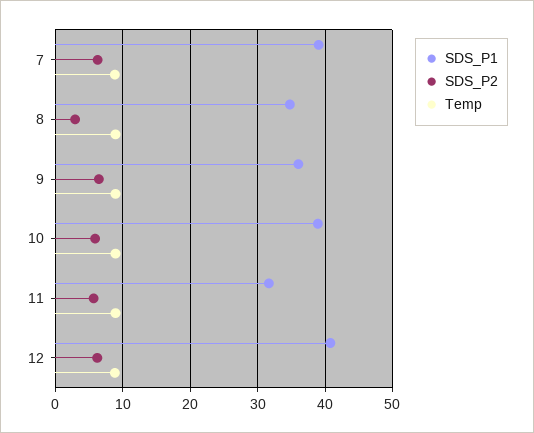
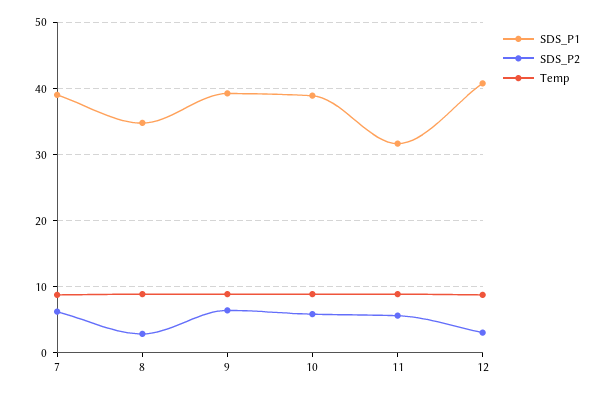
SDS_P1, 9: 36 -> 39
SDS_P2, 12: 6 -> 3

